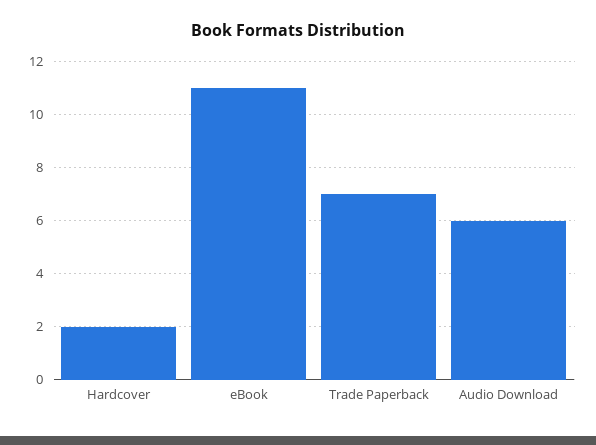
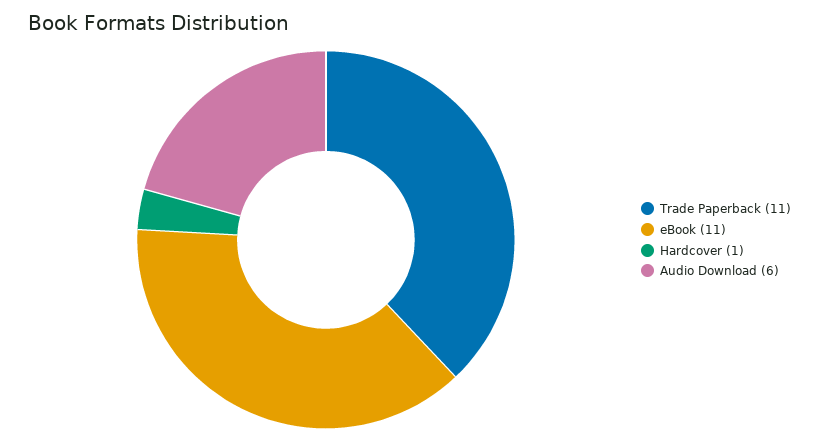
Hardcover: 2 -> 1
Trade Paperback: 7 -> 11

